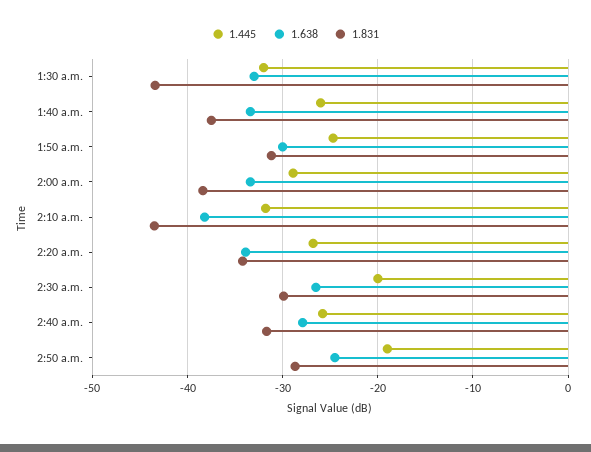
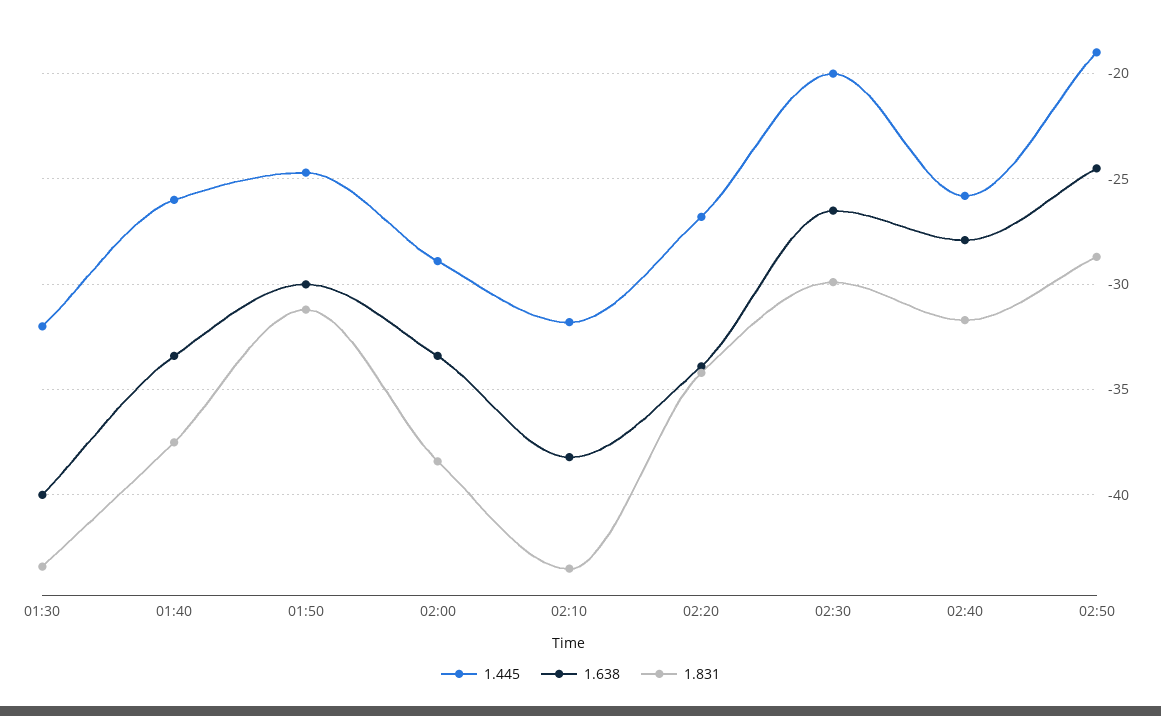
1.638, 1:30 a.m.: -33 -> -40

